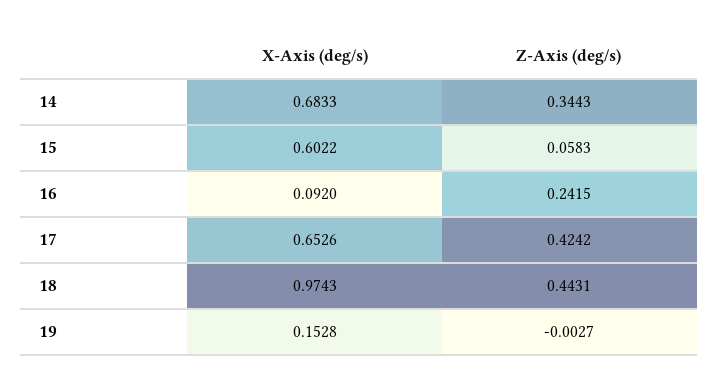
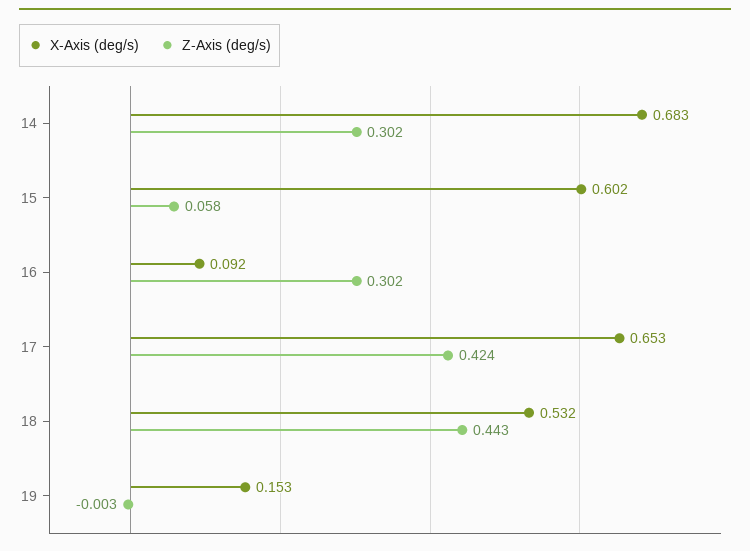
Z-Axis (deg/s), 14: 0.3443 -> 0.302
Z-Axis (deg/s), 16: 0.2415 -> 0.302
X-Axis (deg/s), 18: 0.9743 -> 0.532

